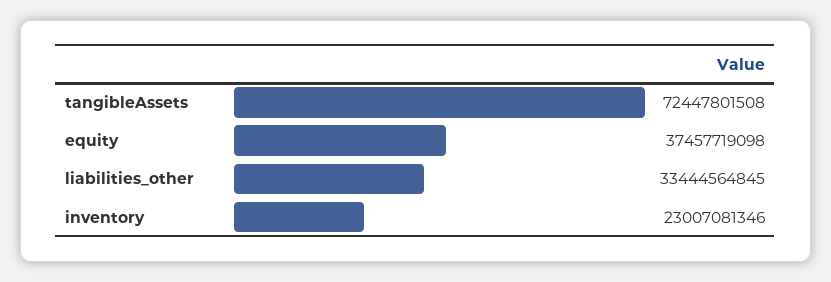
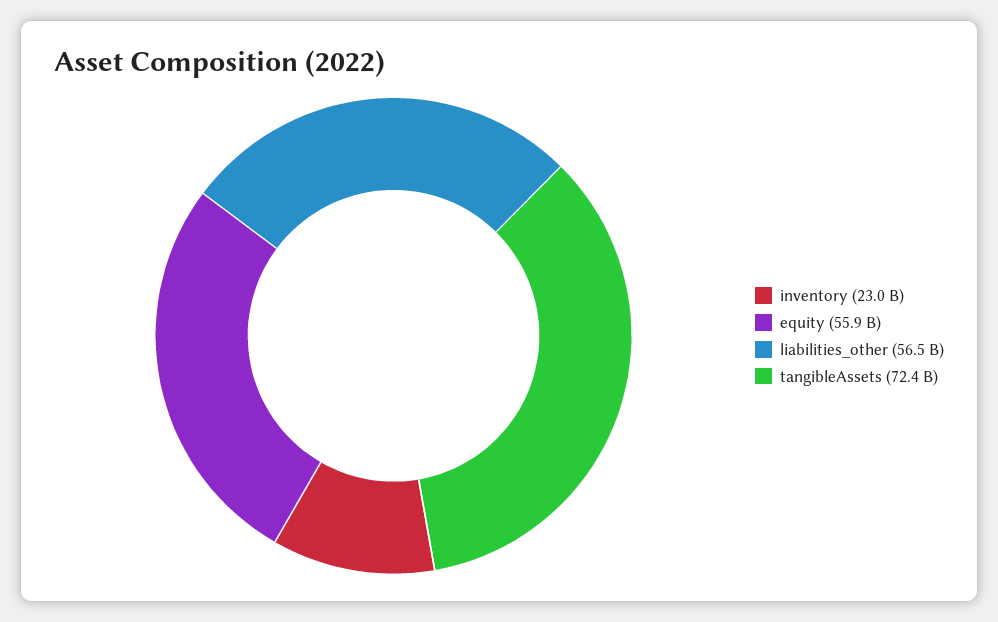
equity: 37457719098 -> 55900000000
liabilities_other: 33444564845 -> 56500000000

